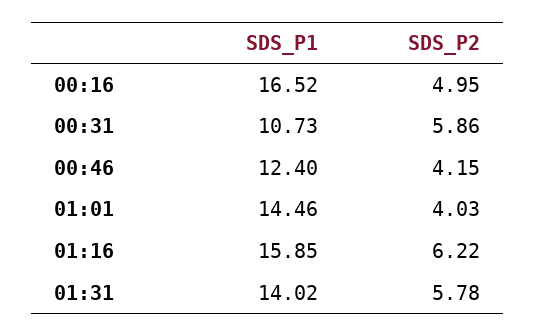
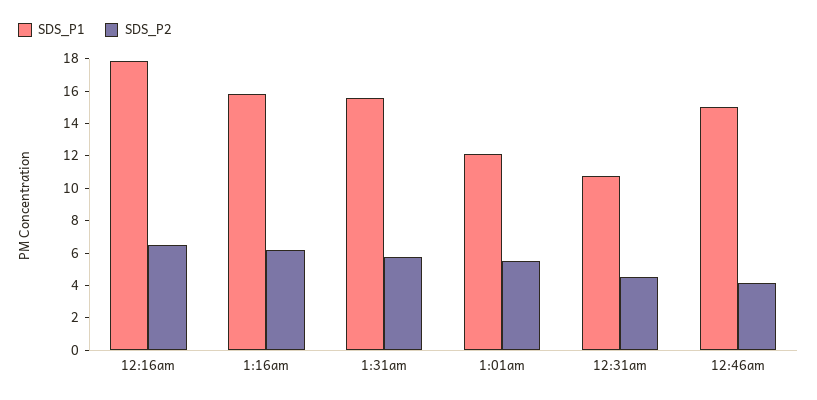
SDS_P1, 00:16: 16.52 -> 18
SDS_P2, 00:16: 4.95 -> 6.5
SDS_P2, 00:31: 5.86 -> 4.5
SDS_P1, 00:46: 12.4 -> 15
SDS_P1, 01:01: 14.46 -> 12
SDS_P2, 01:01: 4.03 -> 5.5
SDS_P1, 01:31: 14.02 -> 15.5

